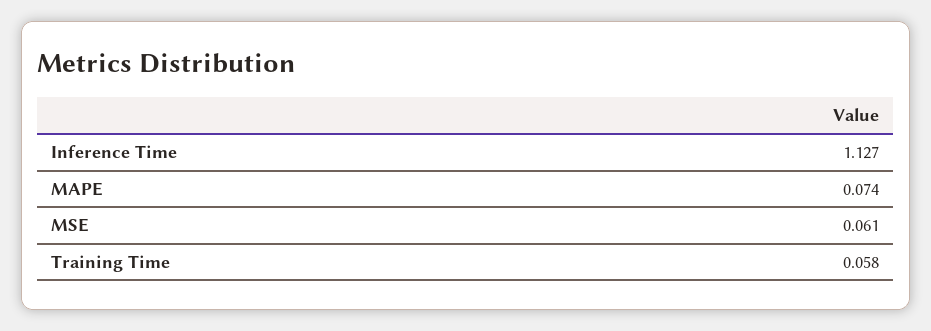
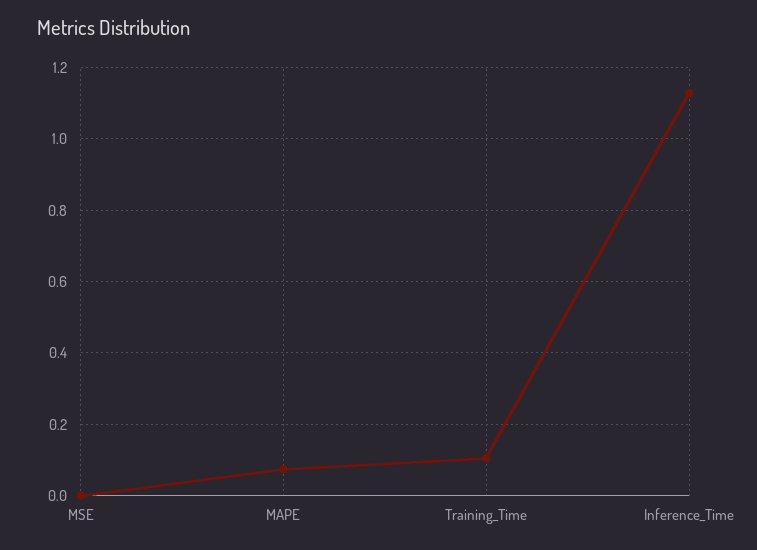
MSE: 0.061 -> 0
Training Time: 0.058 -> 0.1

